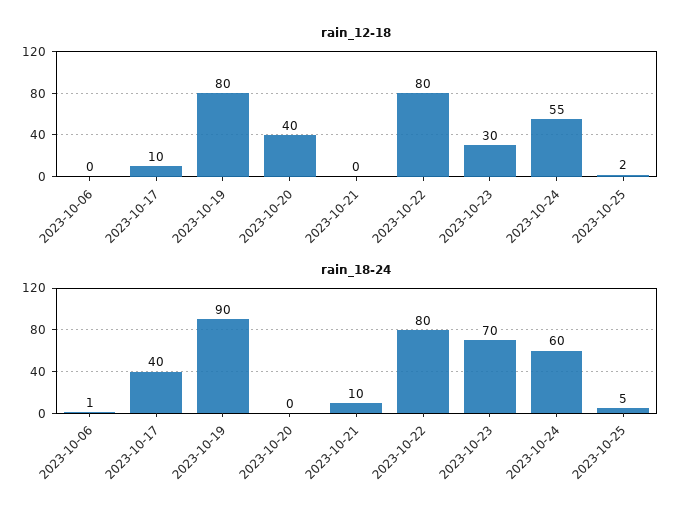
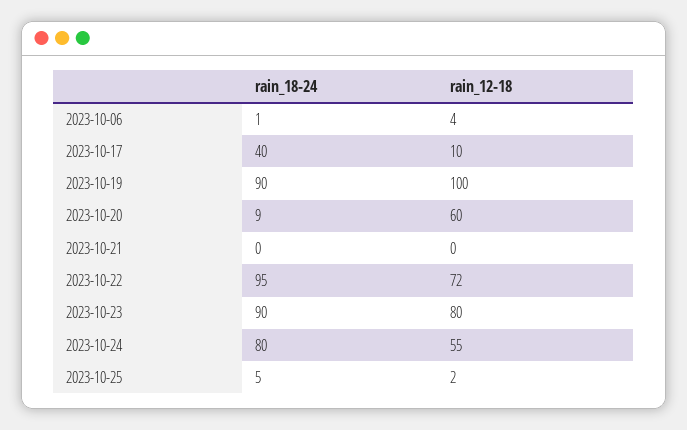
rain_12-18, 2023-10-06: 0 -> 4
rain_12-18, 2023-10-19: 80 -> 100
rain_12-18, 2023-10-20: 40 -> 60
rain_12-18, 2023-10-22: 80 -> 72
rain_12-18, 2023-10-23: 30 -> 80
rain_18-24, 2023-10-20: 0 -> 9
rain_18-24, 2023-10-21: 10 -> 0
rain_18-24, 2023-10-22: 80 -> 95
rain_18-24, 2023-10-23: 70 -> 90
rain_18-24, 2023-10-24: 60 -> 80

